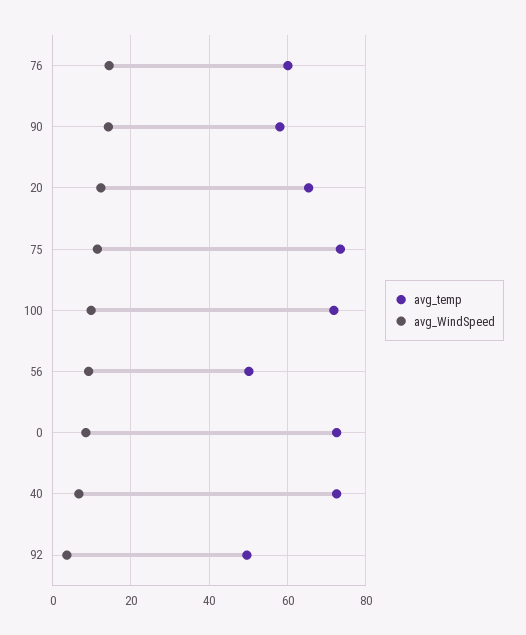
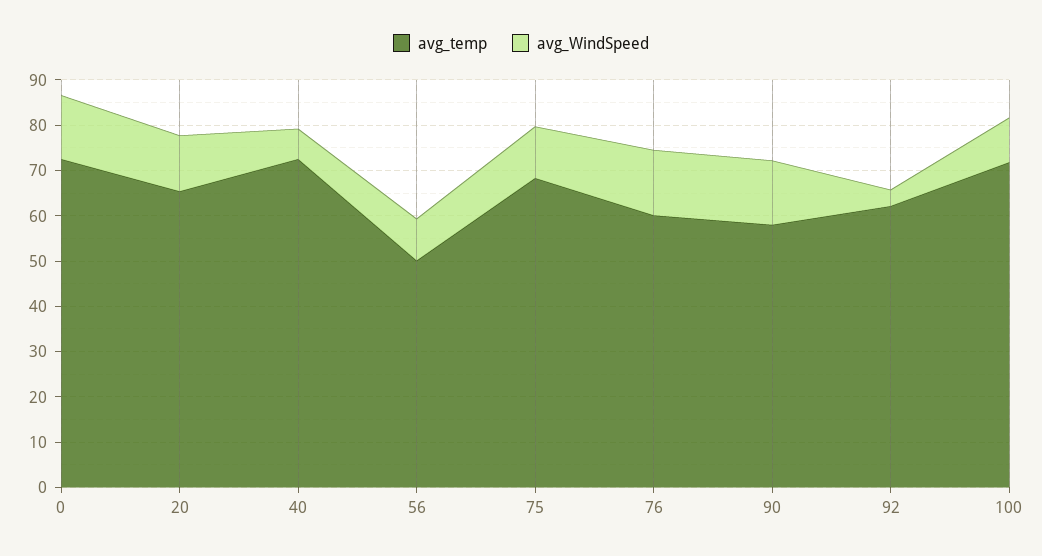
avg_temp, 75: 74 -> 68
avg_WindSpeed, 0: 8 -> 14
avg_temp, 92: 50 -> 62

